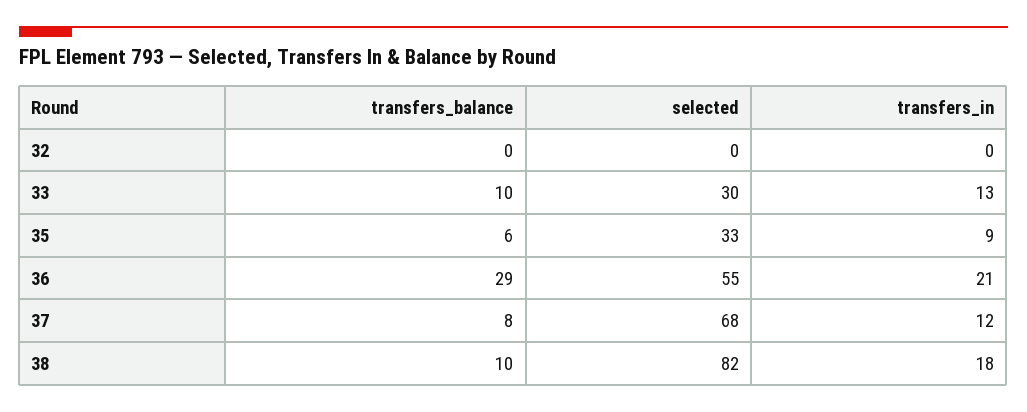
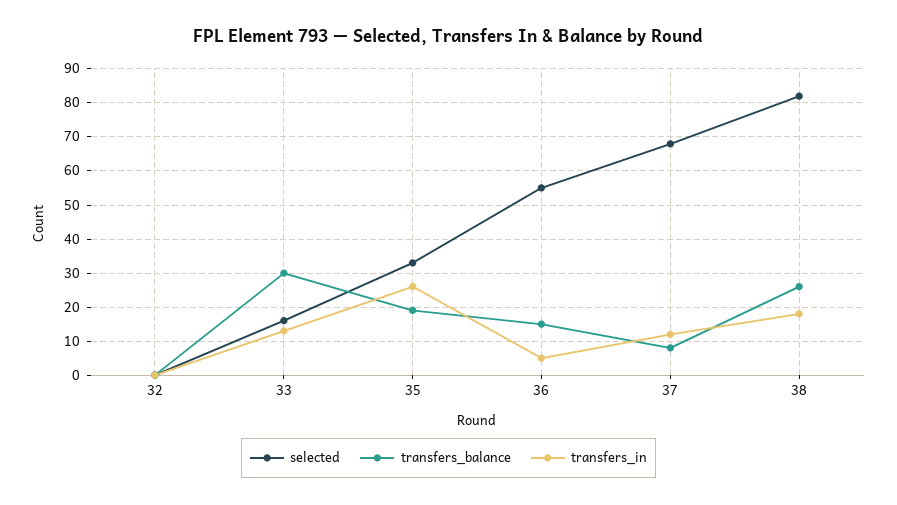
transfers_balance, 33: 10 -> 30
selected, 33: 30 -> 15
transfers_balance, 35: 6 -> 20
transfers_in, 35: 9 -> 25
transfers_balance, 36: 29 -> 15
transfers_in, 36: 21 -> 5
transfers_balance, 38: 10 -> 25

